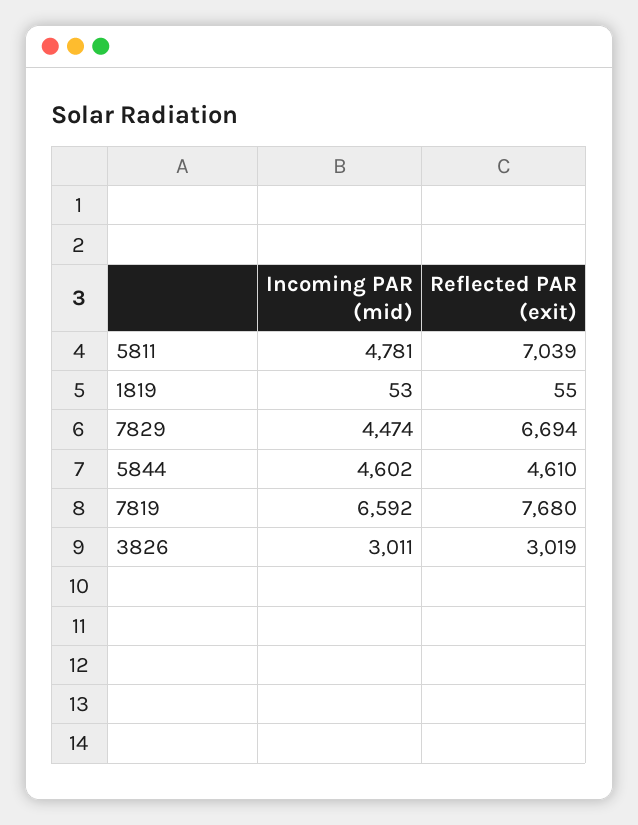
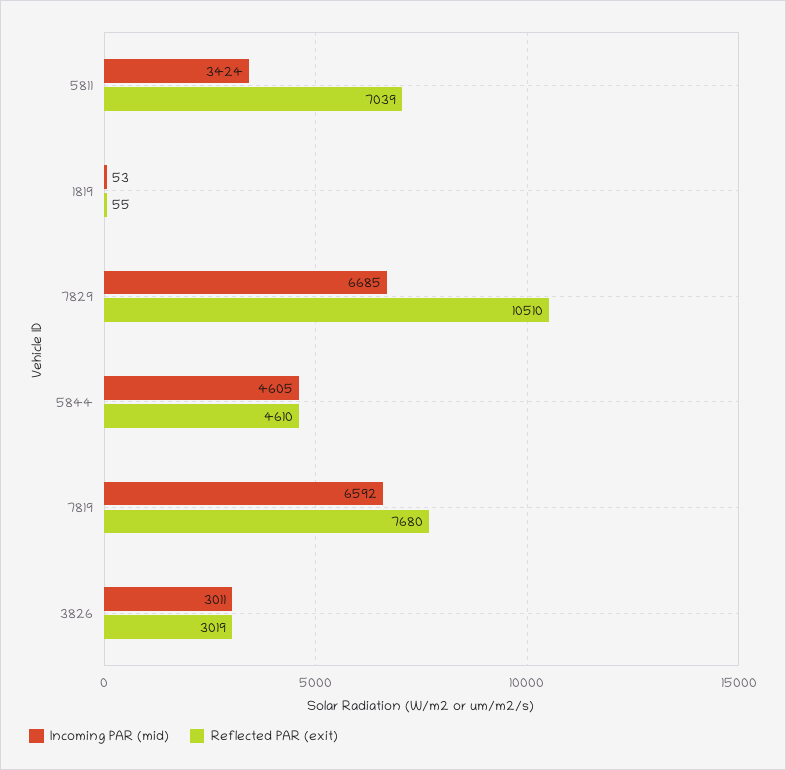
Incoming PAR (mid), 5811: 4781 -> 3424
Incoming PAR (mid), 7829: 4474 -> 6685
Reflected PAR (exit), 7829: 6694 -> 10510
Incoming PAR (mid), 5844: 4602 -> 4605

